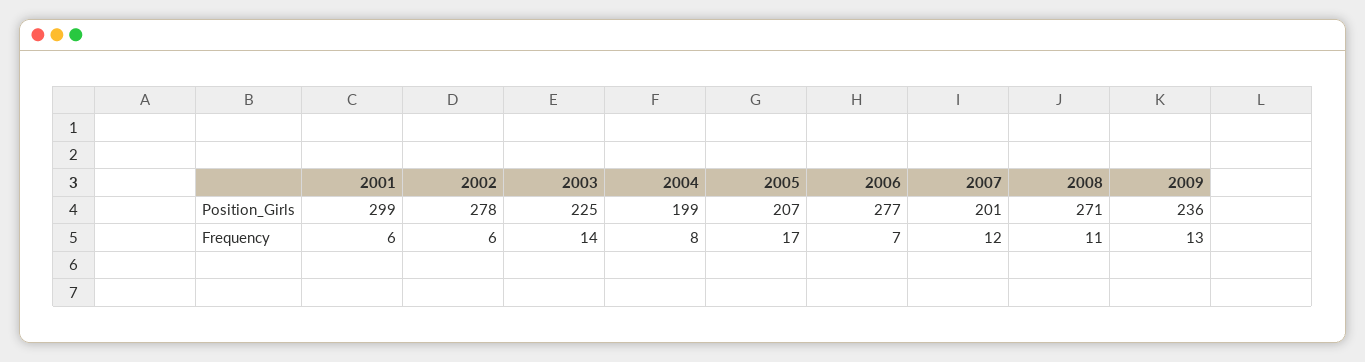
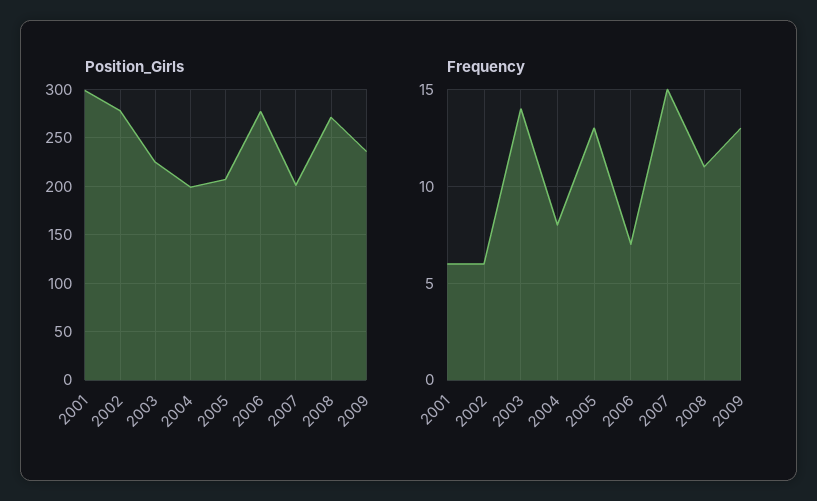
Frequency, 2005: 17 -> 13
Frequency, 2007: 12 -> 15

